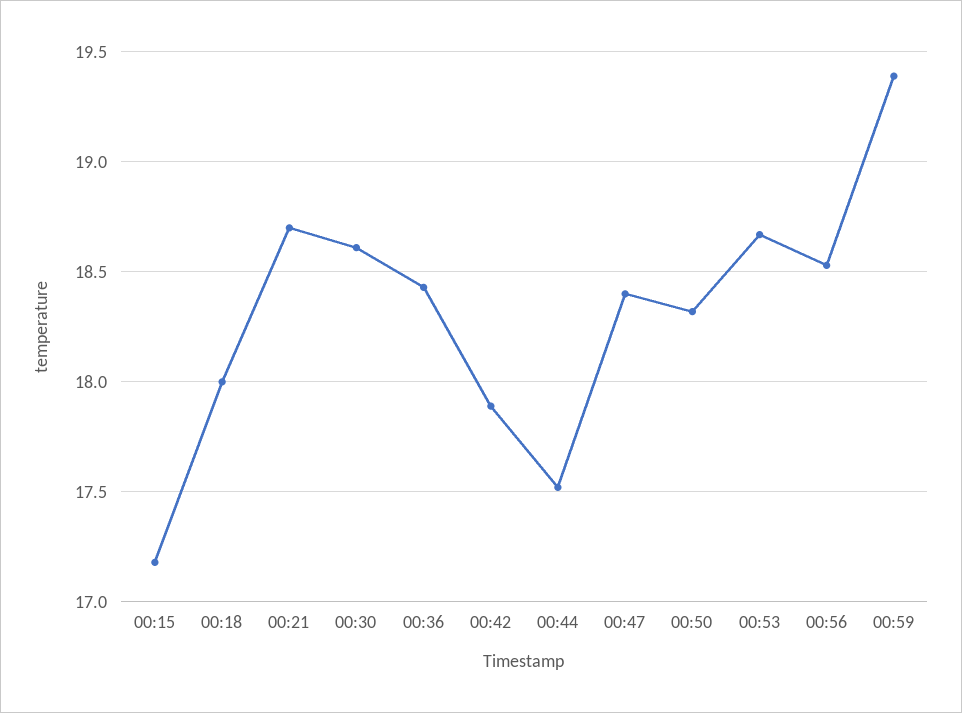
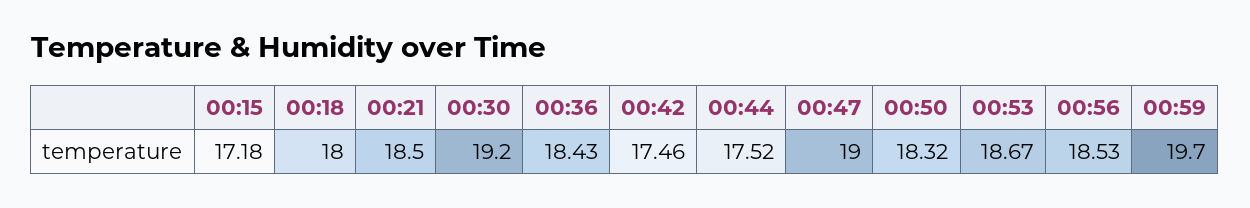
00:21: 18.7 -> 18.5
00:30: 18.6 -> 19.2
00:42: 17.9 -> 17.46
00:47: 18.4 -> 19
00:59: 19.4 -> 19.7

